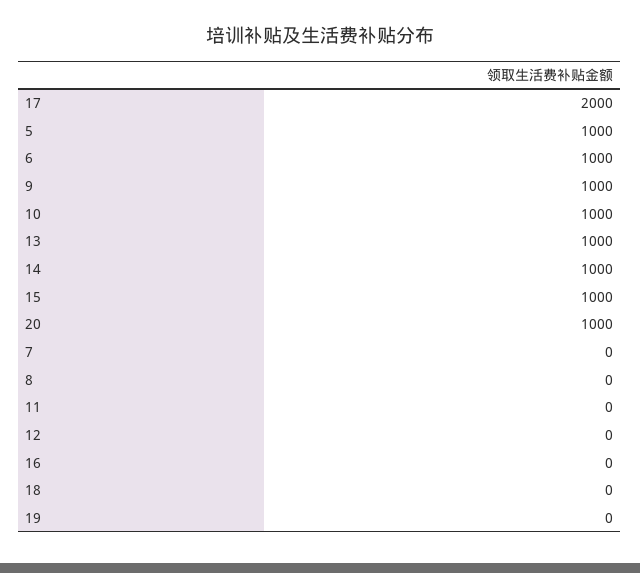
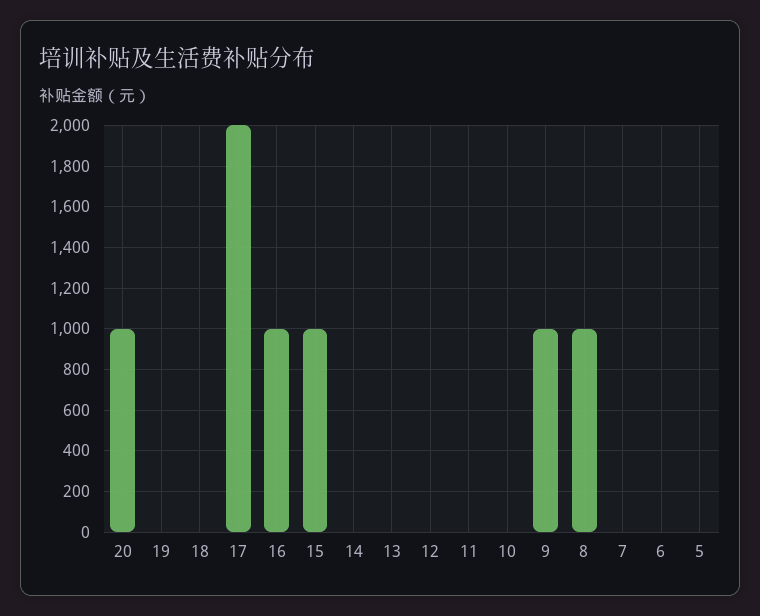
5: 1000 -> 0
6: 1000 -> 0
10: 1000 -> 0
13: 1000 -> 0
14: 1000 -> 0
8: 0 -> 1000
16: 0 -> 1000

